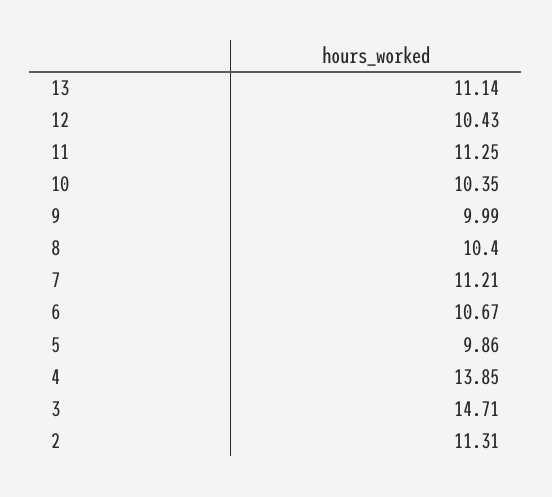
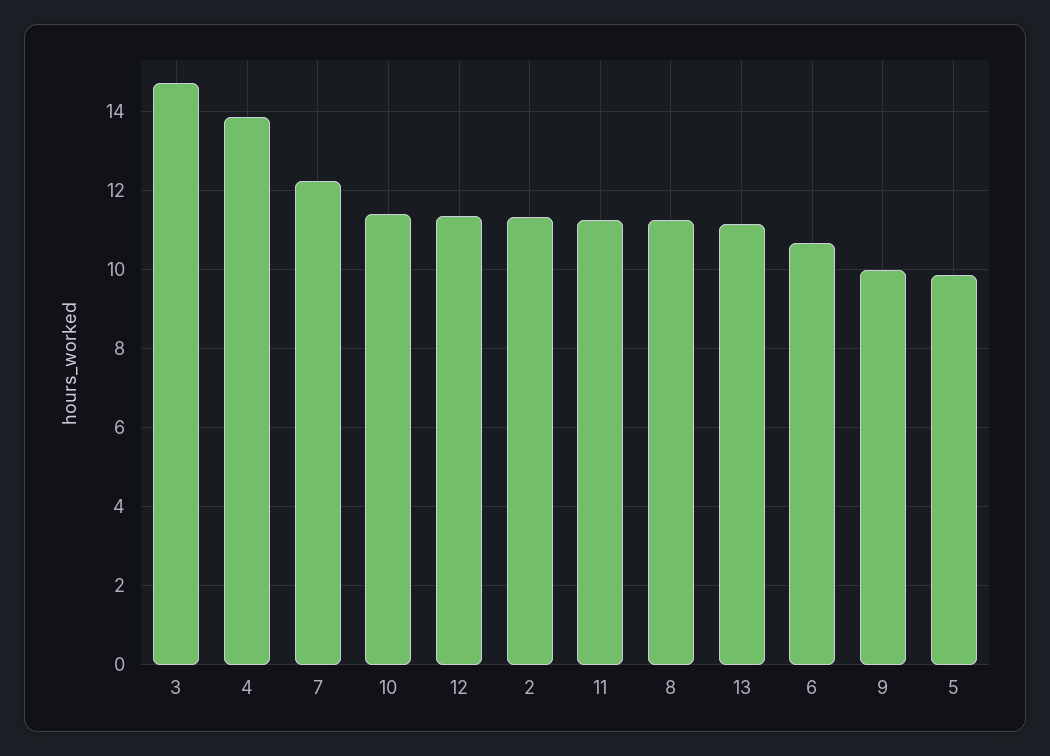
12: 10.43 -> 11.4
10: 10.35 -> 11.4
8: 10.4 -> 11.2
7: 11.21 -> 12.2

